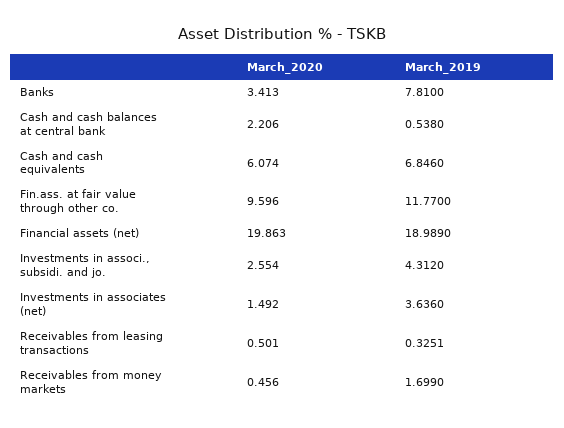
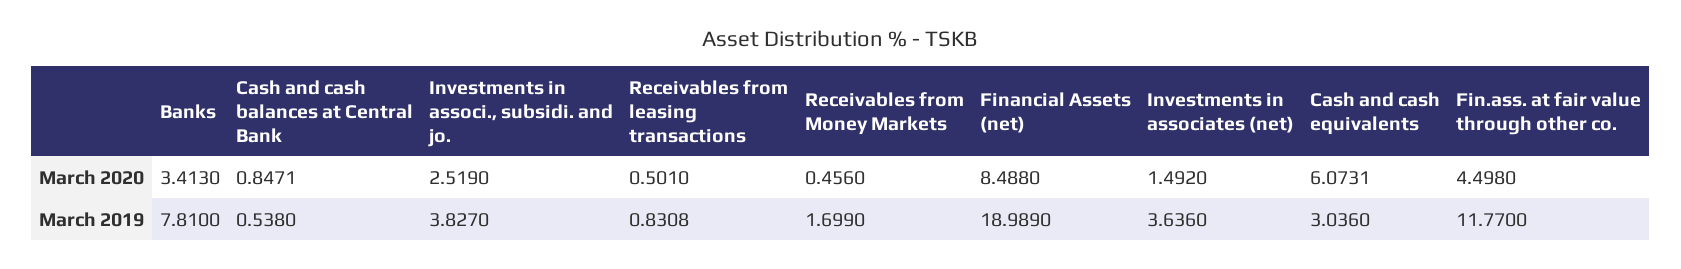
March_2020, Cash and cash balances at central bank: 2.206 -> 0.8471
March_2020, Cash and cash equivalents: 6.074 -> 6.0731
March_2019, Cash and cash equivalents: 6.846 -> 3.036
March_2020, Fin.ass. at fair value through other co.: 9.596 -> 4.498
March_2020, Financial assets (net): 19.863 -> 8.488
March_2020, Investments in associ., subsidi. and jo.: 2.554 -> 2.519
March_2019, Investments in associ., subsidi. and jo.: 4.312 -> 3.827
March_2019, Receivables from leasing transactions: 0.3251 -> 0.8308

